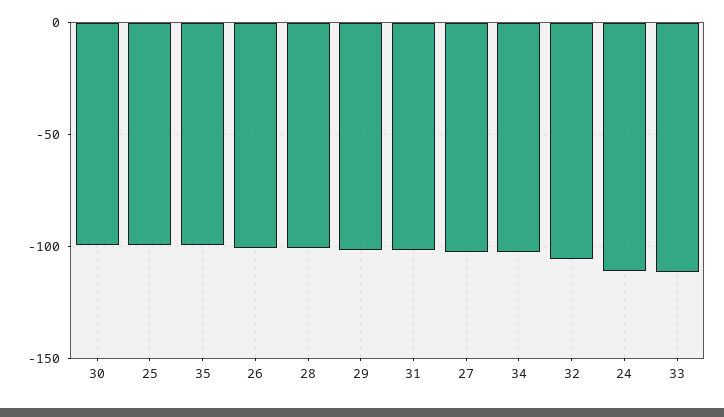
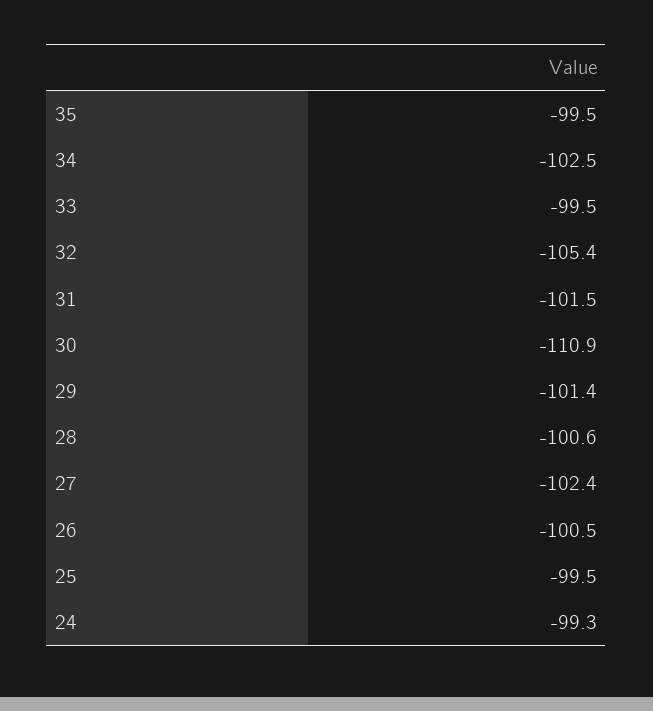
30: -100 -> -110.9
24: -110 -> -99.3
33: -110 -> -99.5

